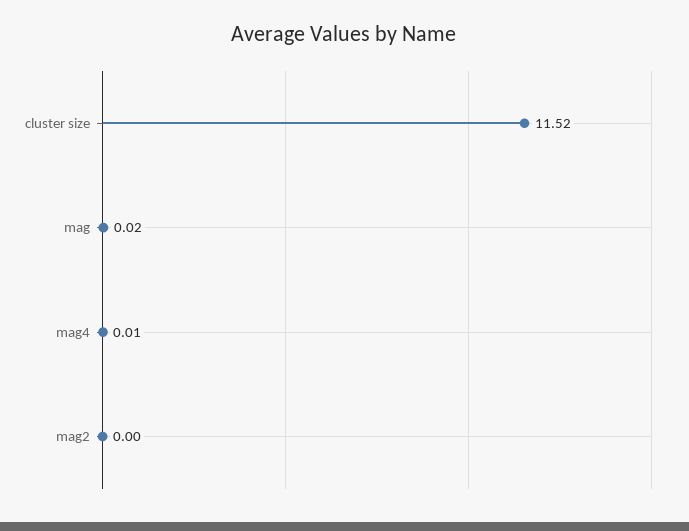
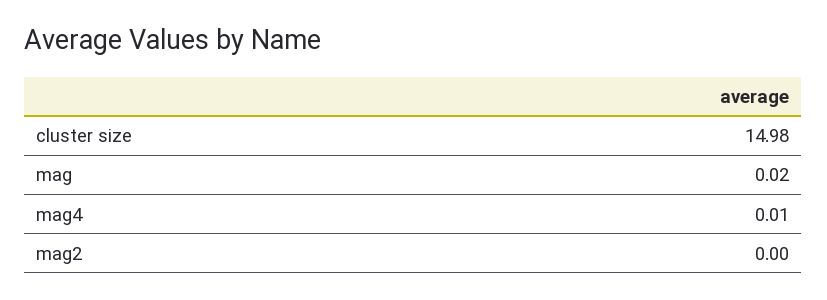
cluster size: 11.52 -> 14.98

